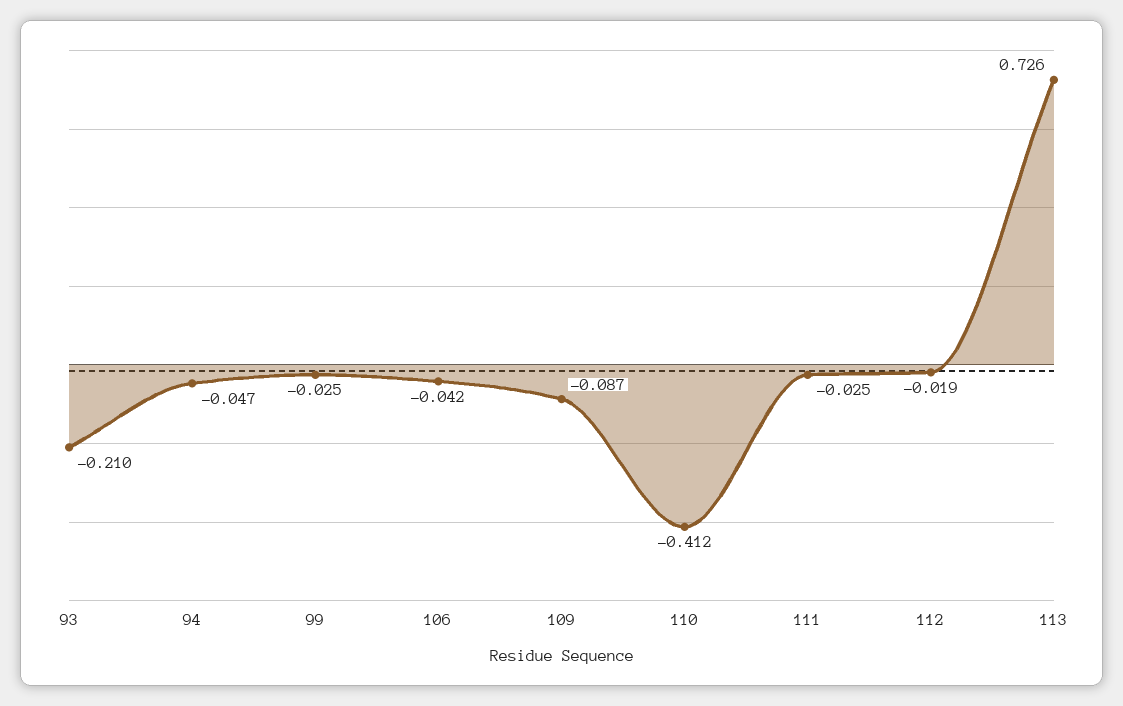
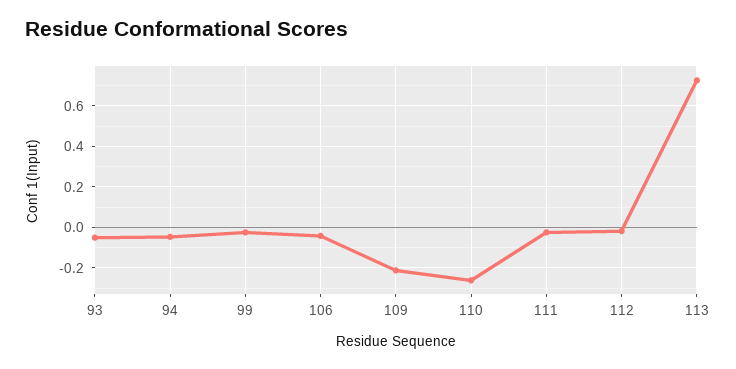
93: -0.21 -> -0.05
109: -0.087 -> -0.2
110: -0.412 -> -0.25

